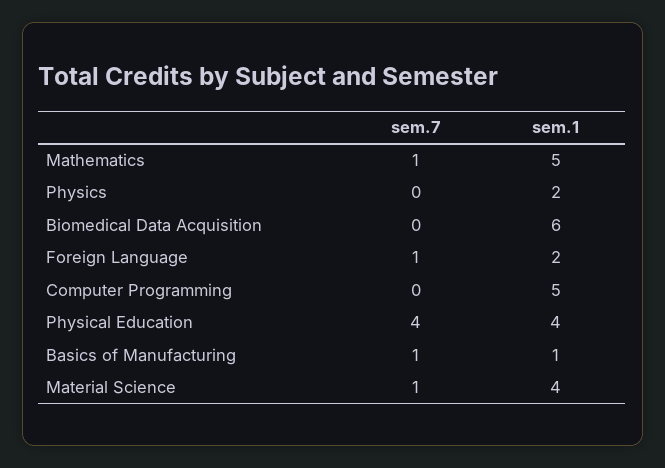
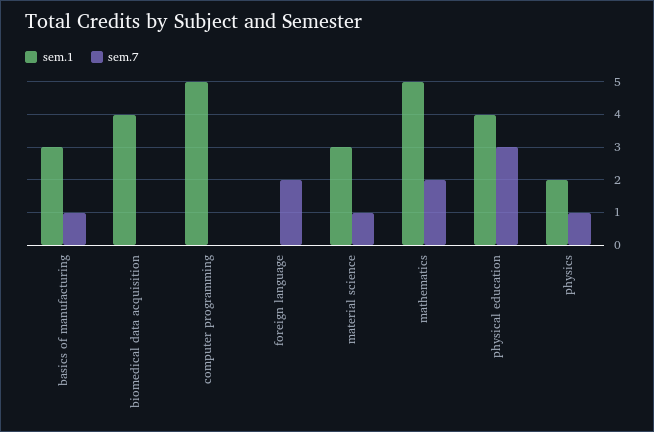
sem.7, Mathematics: 1 -> 2
sem.7, Physics: 0 -> 1
sem.1, Biomedical Data Acquisition: 6 -> 4
sem.7, Foreign Language: 1 -> 2
sem.1, Foreign Language: 2 -> 0
sem.7, Physical Education: 4 -> 3
sem.1, Basics of Manufacturing: 1 -> 3
sem.1, Material Science: 4 -> 3

